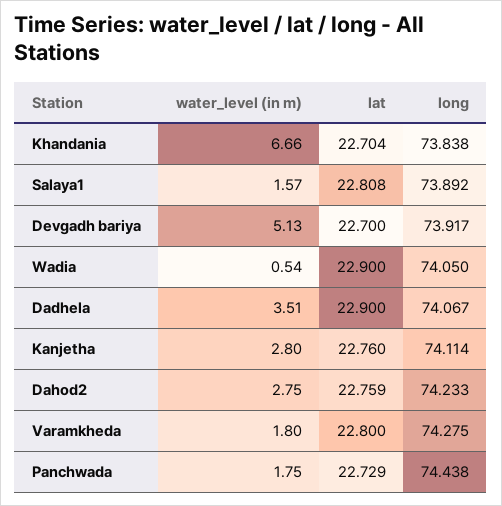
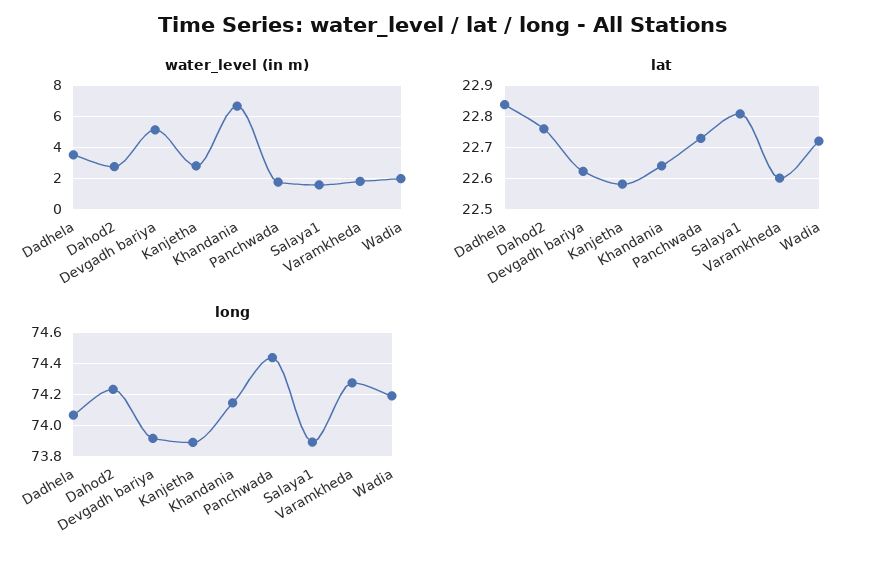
lat, Khandania: 22.704 -> 22.64
long, Khandania: 73.838 -> 74.15
lat, Devgadh bariya: 22.7 -> 22.62
water_level (in m), Wadia: 0.54 -> 2
lat, Wadia: 22.9 -> 22.72
long, Wadia: 74.05 -> 74.2
lat, Dadhela: 22.9 -> 22.84
lat, Kanjetha: 22.76 -> 22.58
long, Kanjetha: 74.114 -> 73.9
lat, Varamkheda: 22.8 -> 22.6

